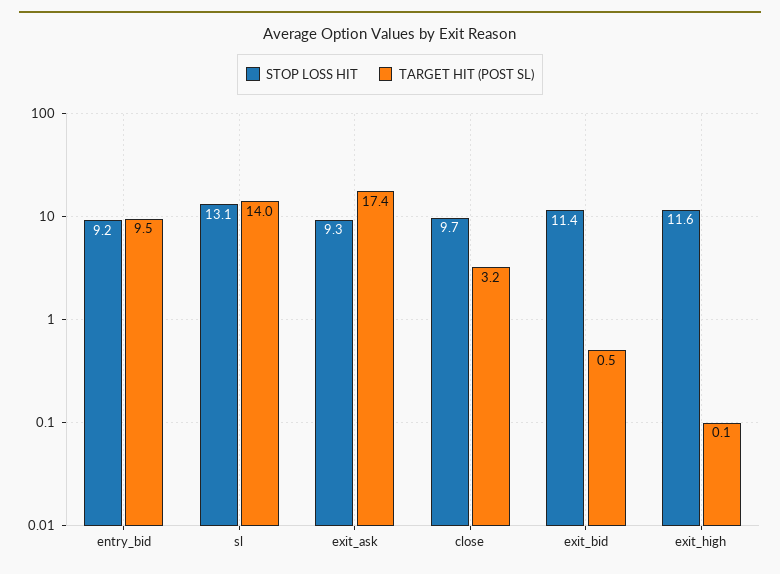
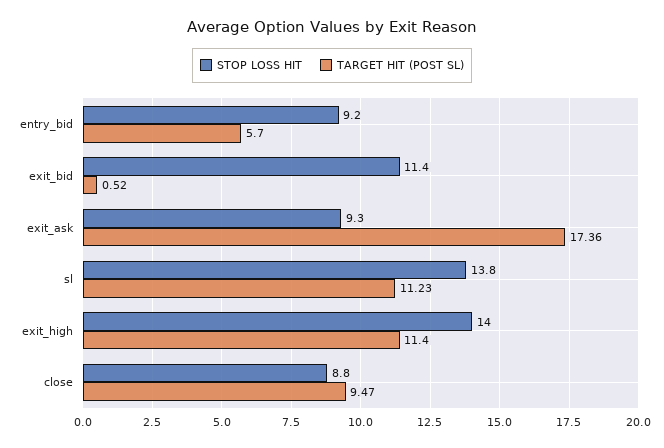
TARGET HIT (POST SL), entry_bid: 9.5 -> 5.7
STOP LOSS HIT, sl: 13.1 -> 13.8
TARGET HIT (POST SL), sl: 14 -> 11.23
STOP LOSS HIT, close: 9.7 -> 8.8
TARGET HIT (POST SL), close: 3.2 -> 9.47
STOP LOSS HIT, exit_high: 11.6 -> 14
TARGET HIT (POST SL), exit_high: 0.1 -> 11.4

